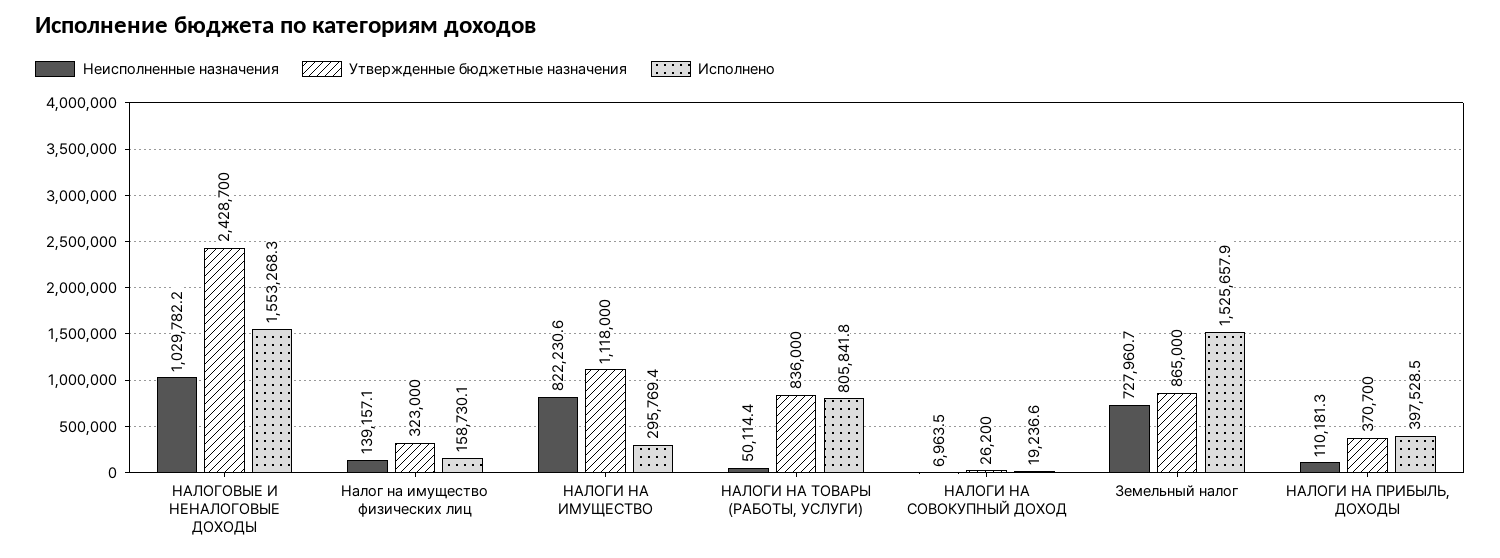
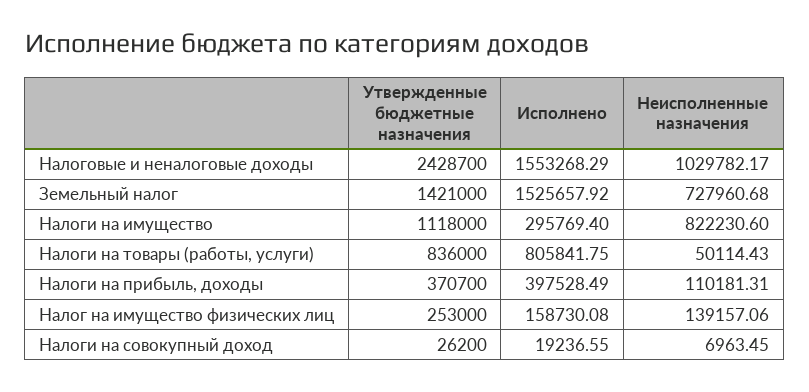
Утвержденные бюджетные назначения, Налог на имущество физических лиц: 323000 -> 253000
Утвержденные бюджетные назначения, Земельный налог: 865000 -> 1421000

